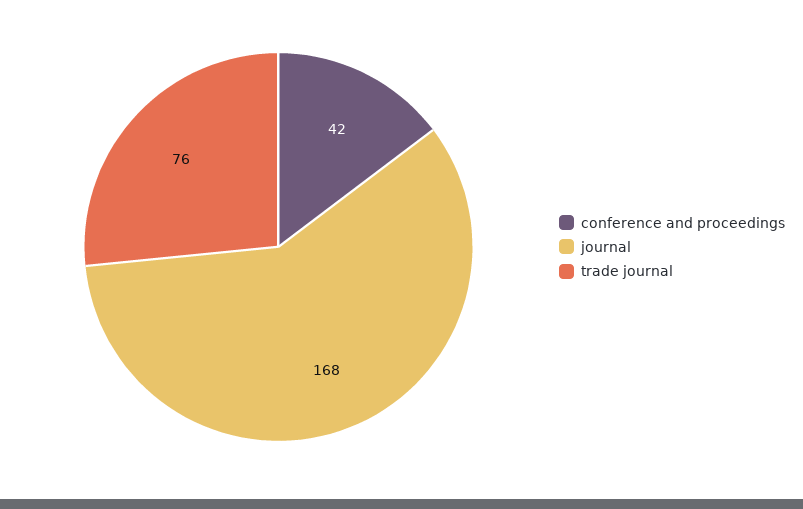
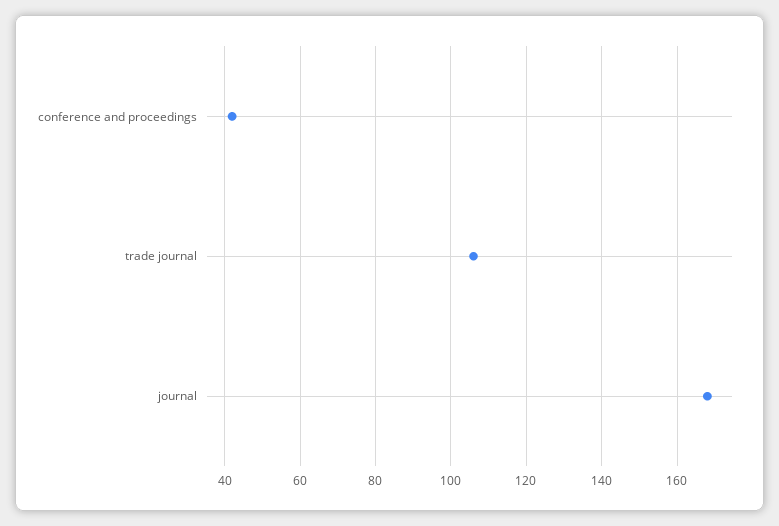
trade journal: 76 -> 105

